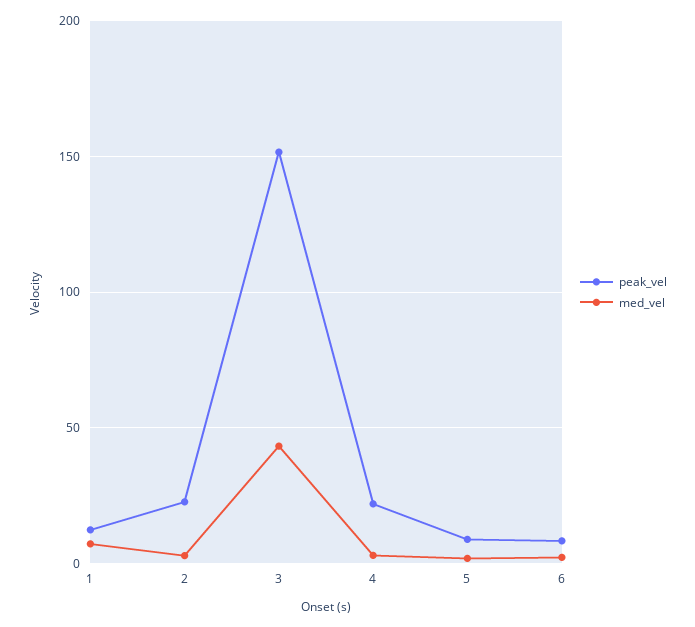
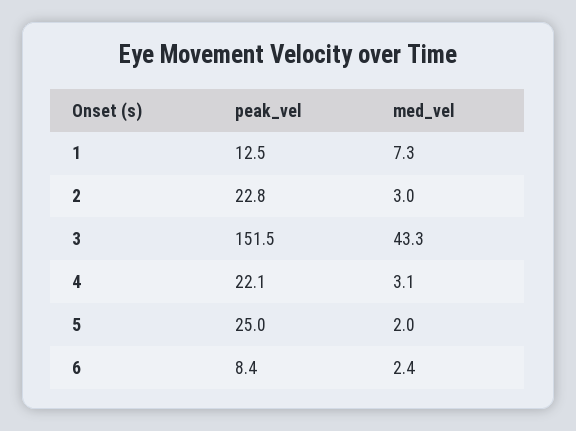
peak_vel, 5: 10 -> 25

